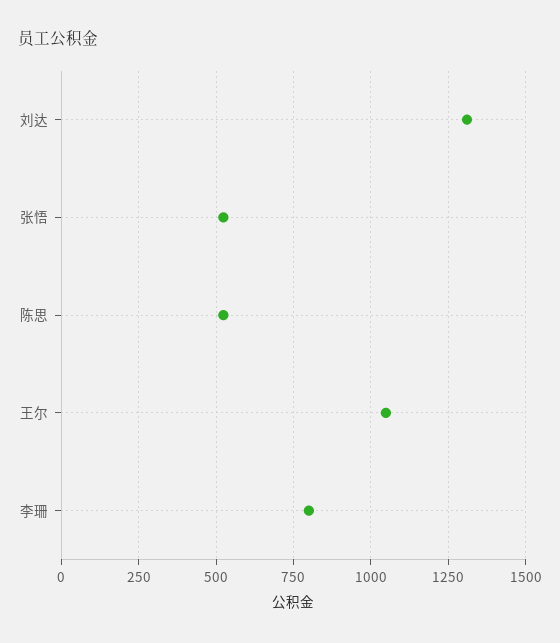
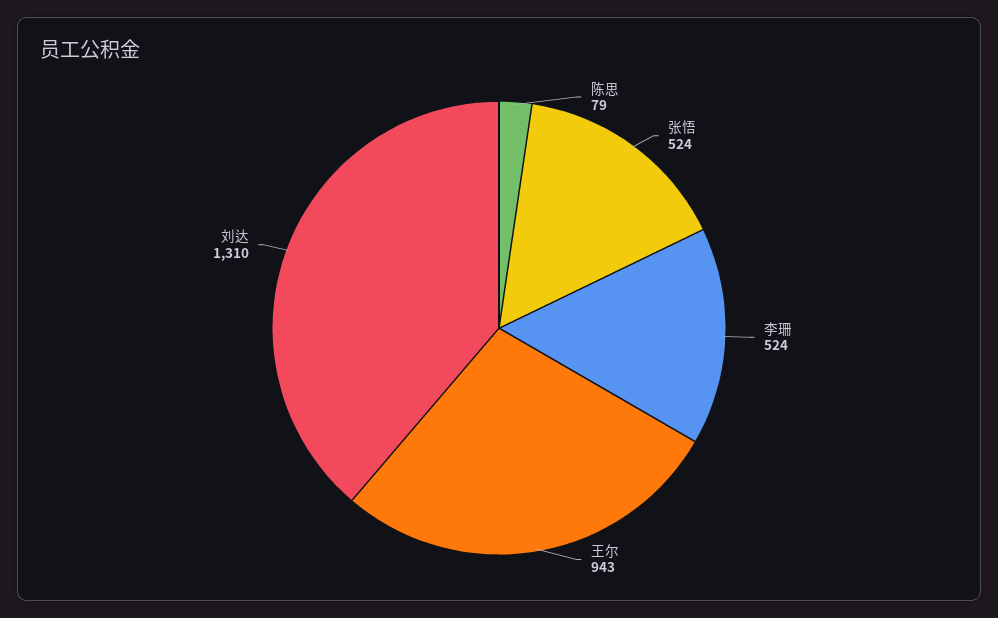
陈思: 525 -> 79
王尔: 1050 -> 943
李珊: 800 -> 524

